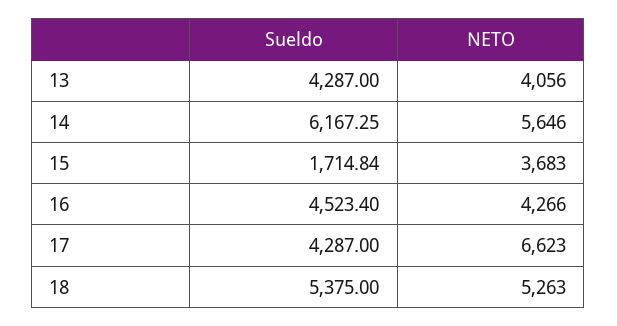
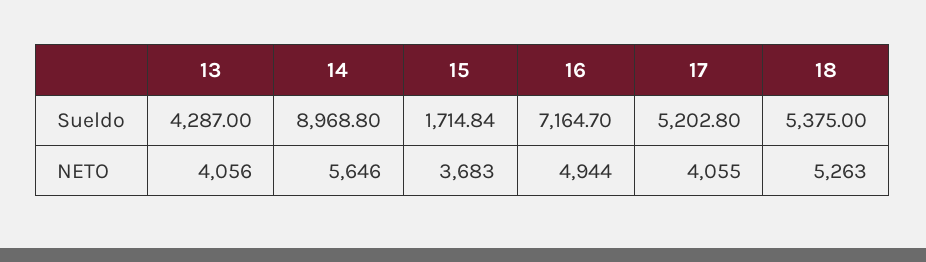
Sueldo, 14: 6167.25 -> 8968.8
Sueldo, 16: 4523.4 -> 7164.7
NETO, 16: 4266 -> 4944
Sueldo, 17: 4287 -> 5202.8
NETO, 17: 6623 -> 4055

